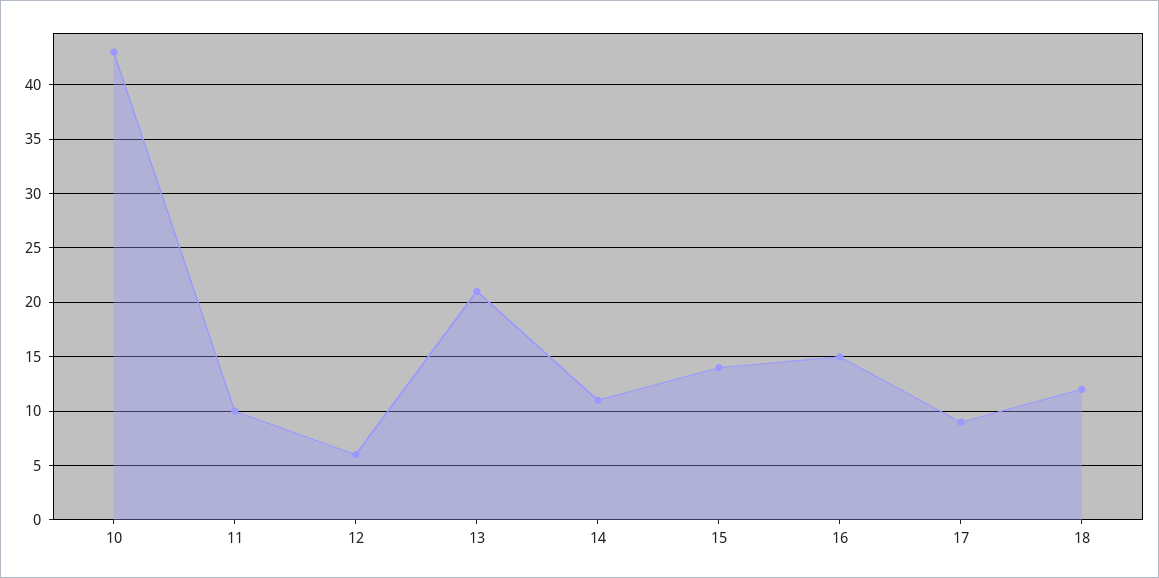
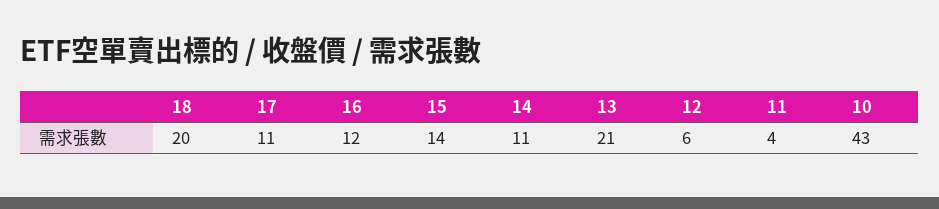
11: 10 -> 4
16: 15 -> 12
17: 9 -> 11
18: 12 -> 20

